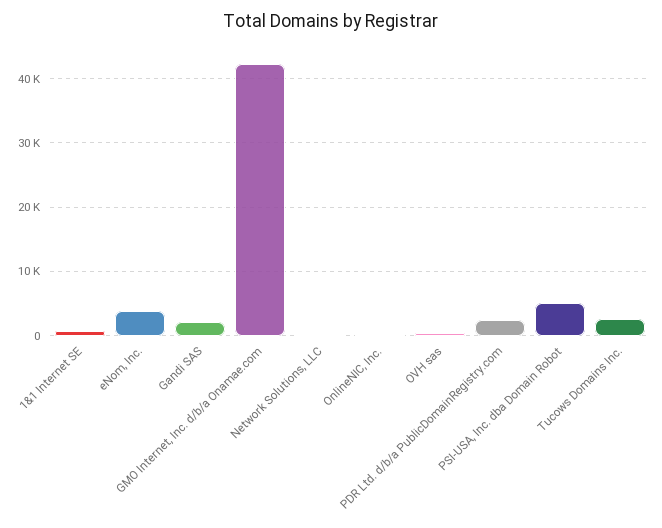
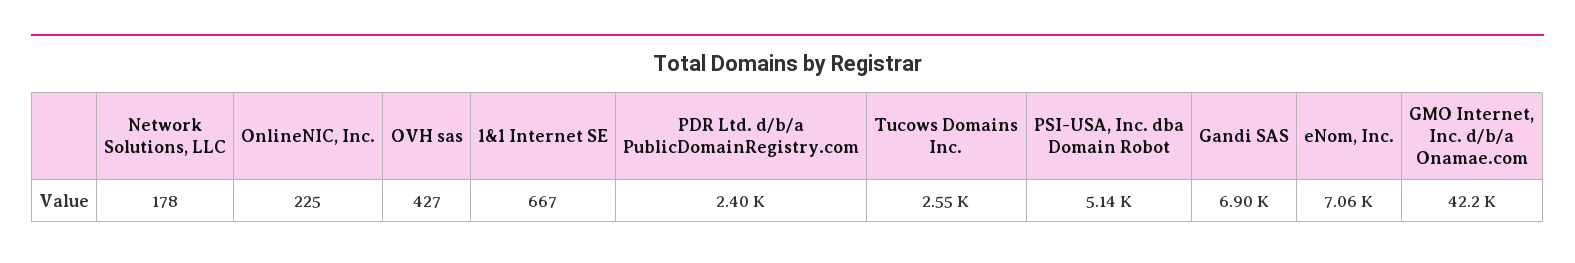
eNom, Inc.: 4000 -> 7060
Gandi SAS: 2000 -> 6900

